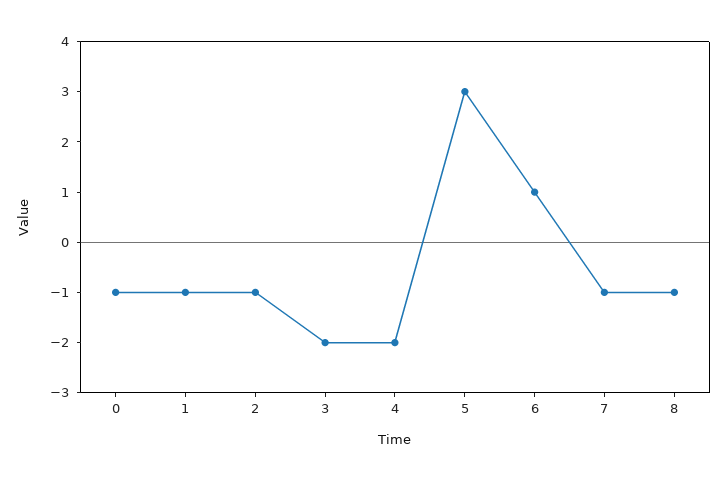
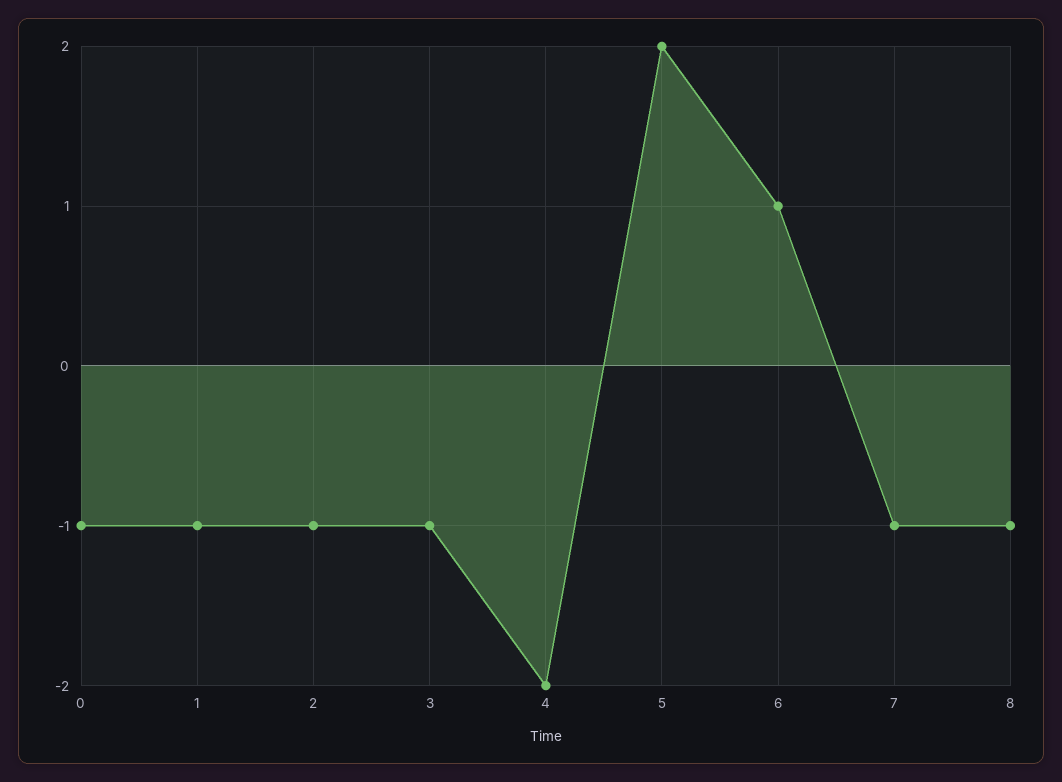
3: -2 -> -1
5: 3 -> 2

